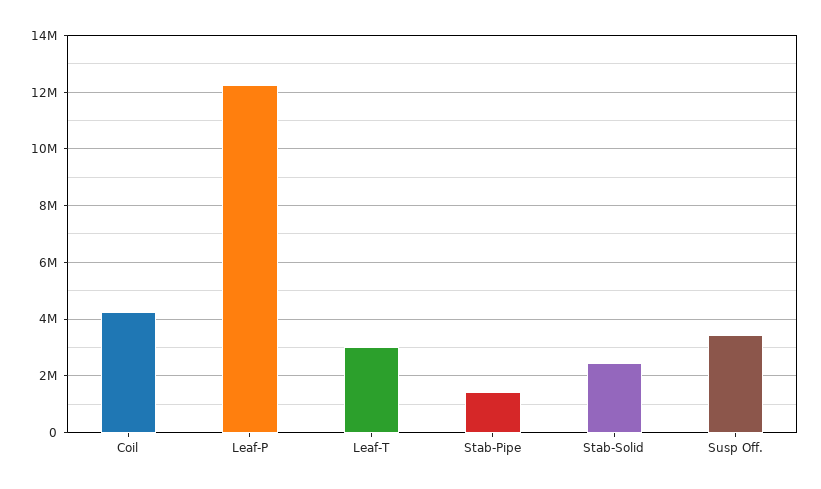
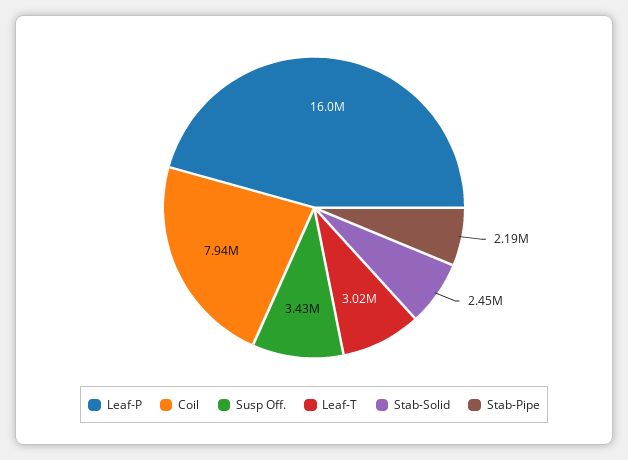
Coil: 4250000 -> 7940000
Leaf-P: 12250000 -> 16000000
Stab-Pipe: 1500000 -> 2190000

